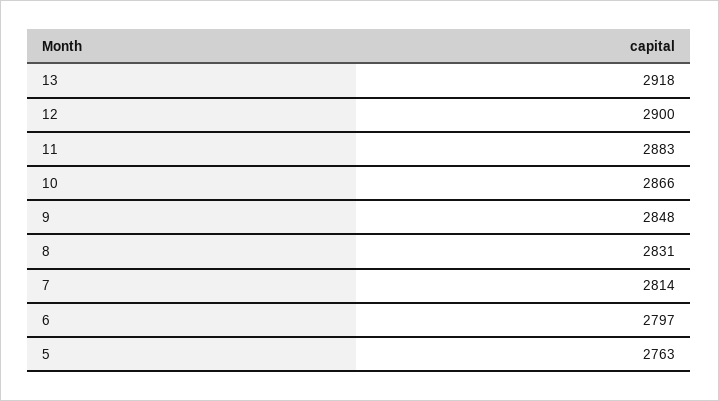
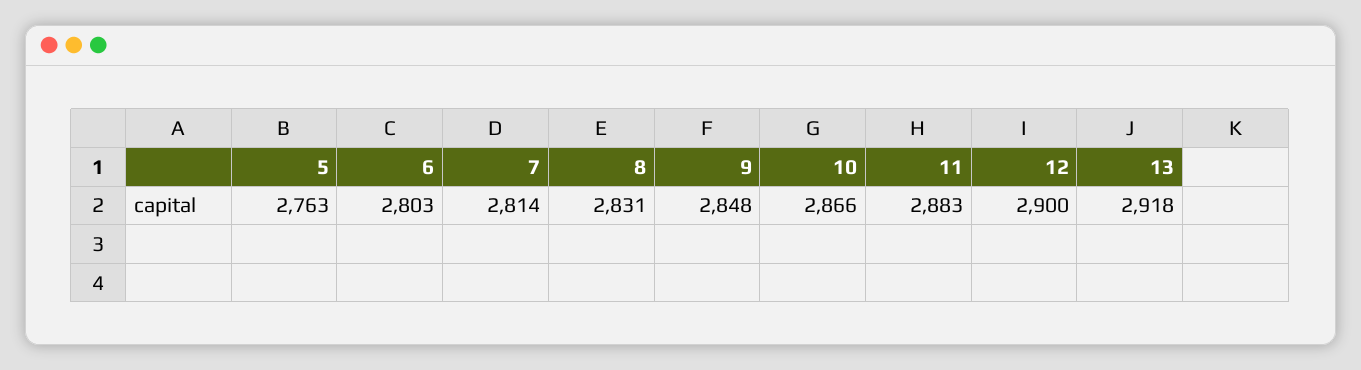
6: 2797 -> 2803

